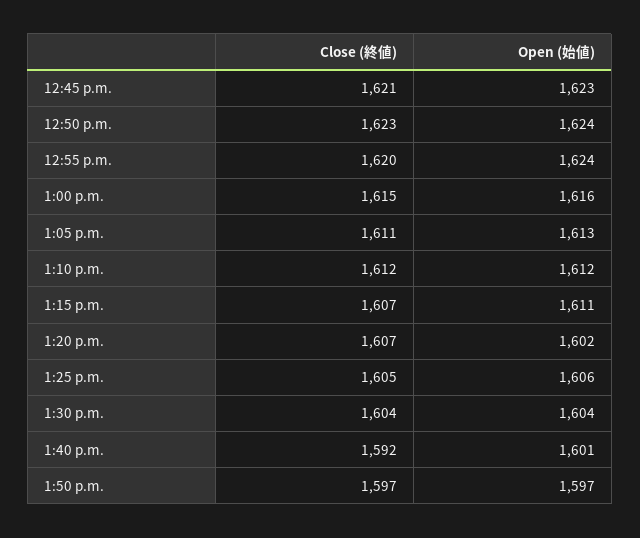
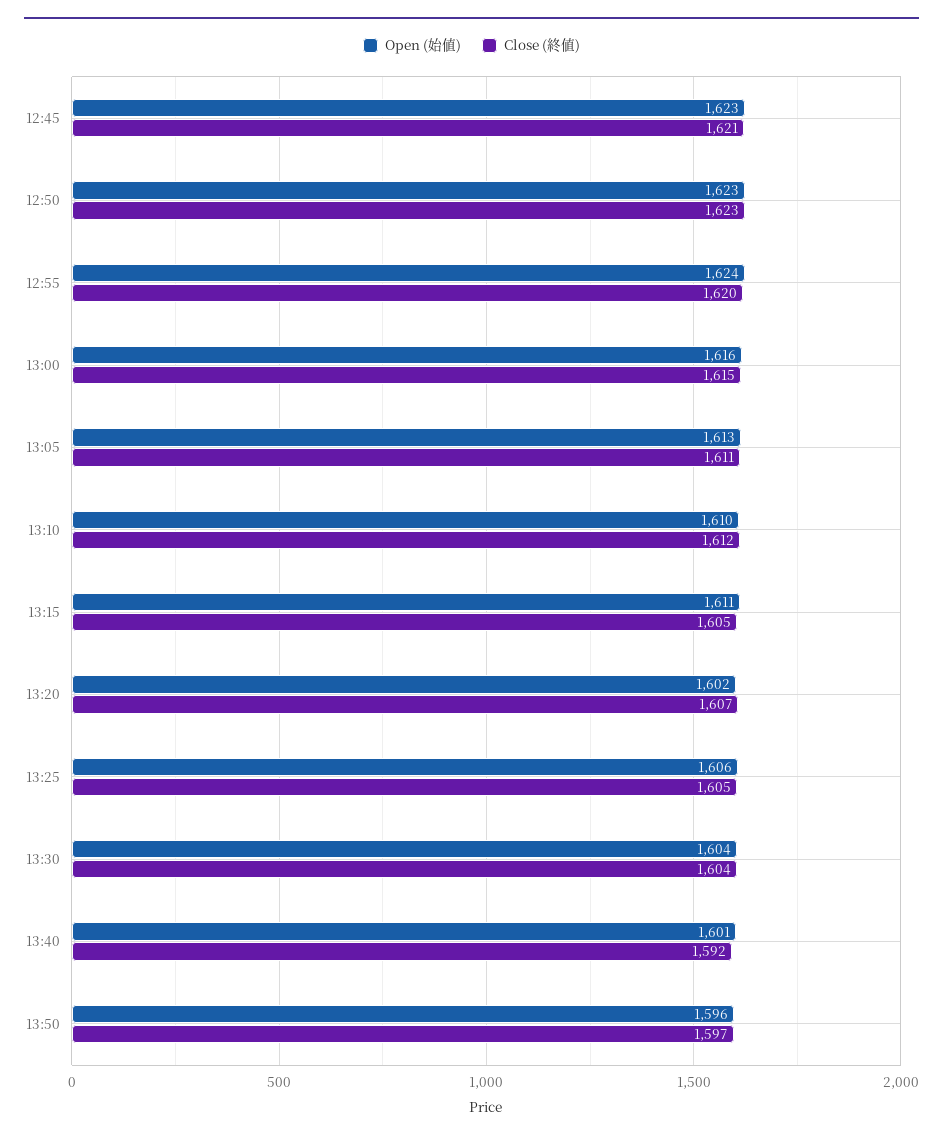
Open (始値), 12:50 p.m.: 1624 -> 1623
Open (始値), 1:10 p.m.: 1612 -> 1610
Close (終値), 1:15 p.m.: 1607 -> 1605
Open (始値), 1:50 p.m.: 1597 -> 1596

